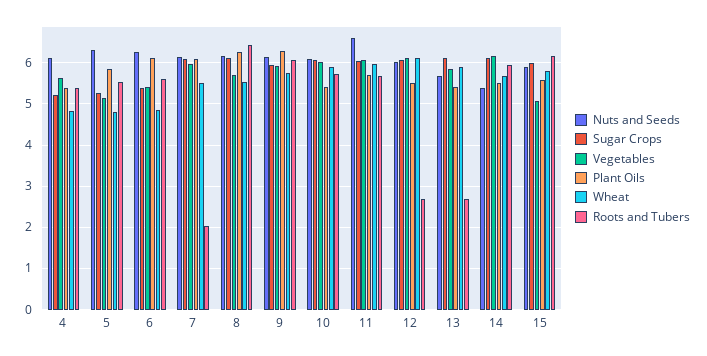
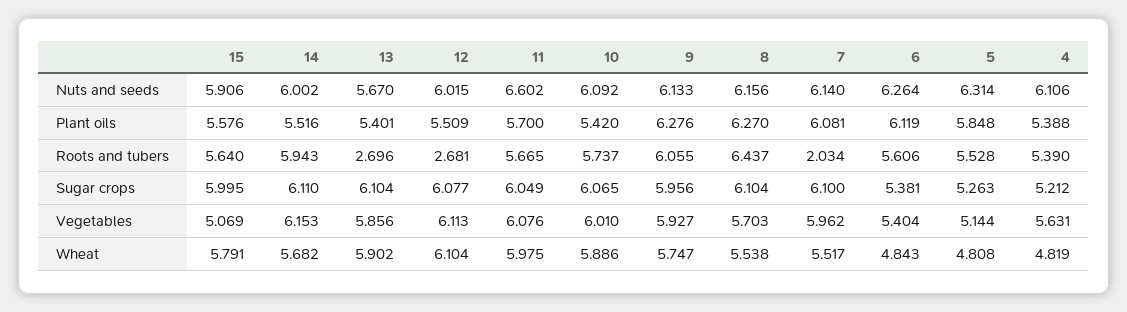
Nuts and Seeds, 14: 5.4 -> 6.002
Roots and Tubers, 15: 6.2 -> 5.64

